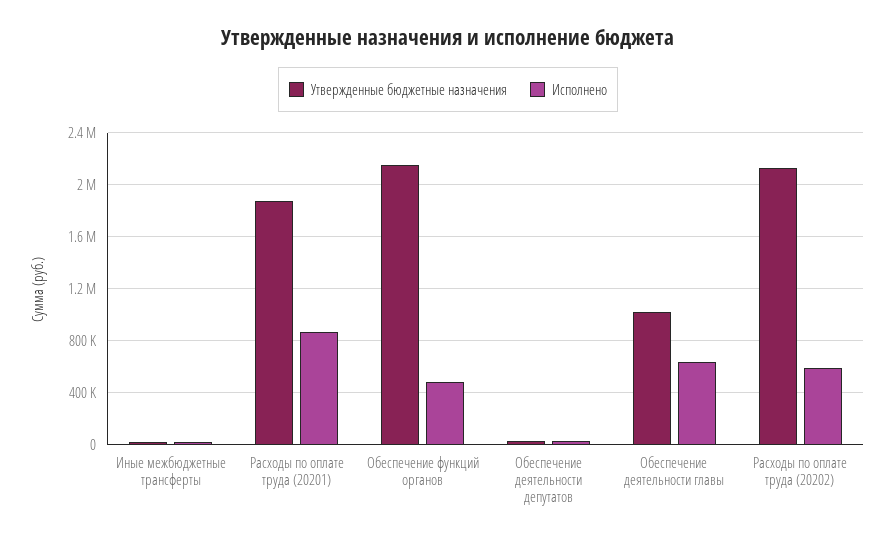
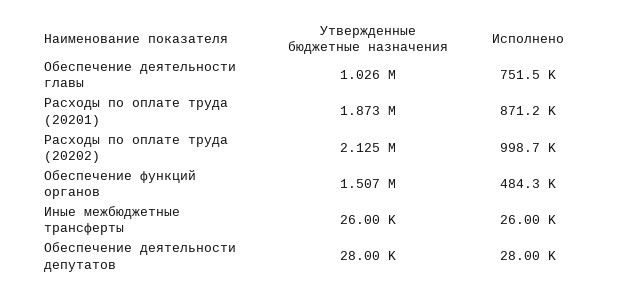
Утвержденные бюджетные назначения, Обеспечение функций органов: 2150000 -> 1507000
Исполнено, Обеспечение деятельности главы: 650000 -> 751500
Исполнено, Расходы по оплате труда (20202): 600000 -> 998700

